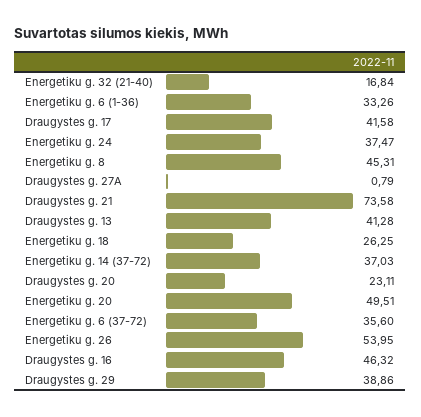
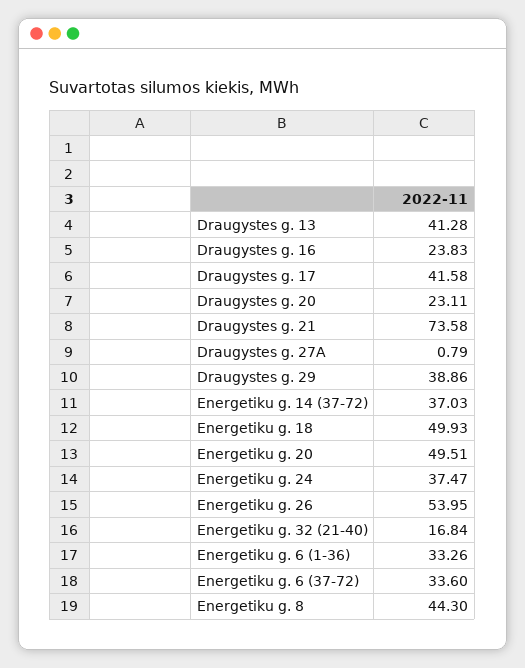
Energetiku g. 8: 45.31 -> 44.3
Energetiku g. 18: 26.25 -> 49.93
Energetiku g. 6 (37-72): 35.6 -> 33.6
Draugystes g. 16: 46.32 -> 23.83

